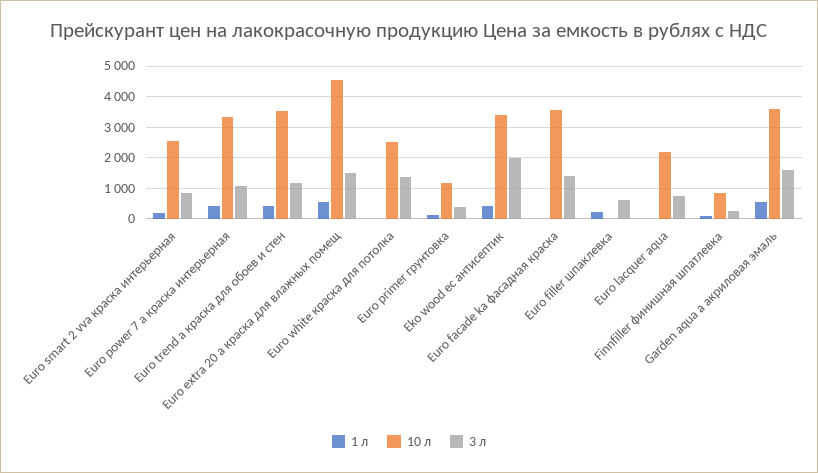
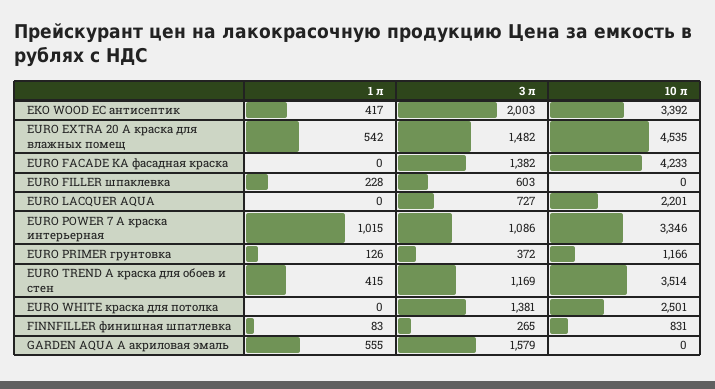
1 л, Euro smart 2 vva краска интерьерная: 200 -> none
10 л, Euro smart 2 vva краска интерьерная: 2600 -> none
3 л, Euro smart 2 vva краска интерьерная: 800 -> none
1 л, Euro power 7 a краска интерьерная: 400 -> 1015
10 л, Euro facade ka фасадная краска: 3600 -> 4233
10 л, Garden aqua a акриловая эмаль: 3600 -> 0

